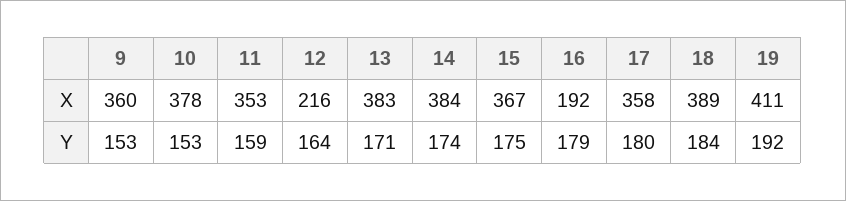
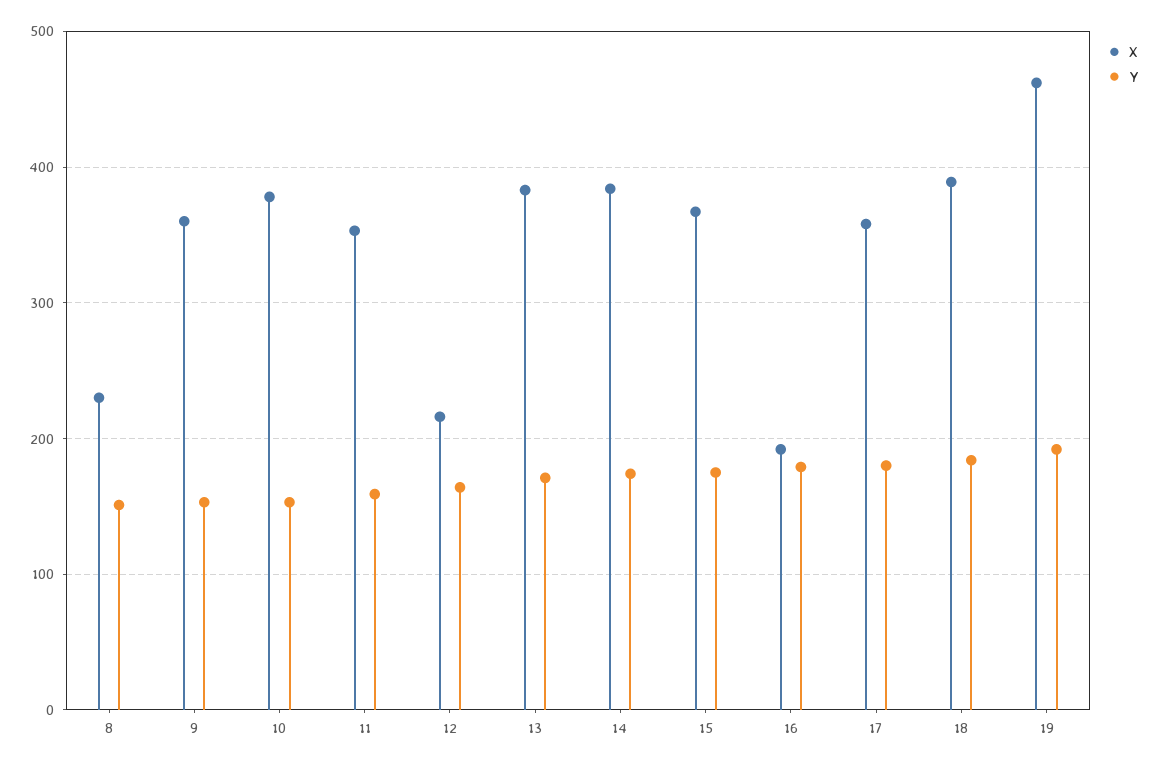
X, 19: 411 -> 460
X, 8: none -> 230
Y, 8: none -> 150

